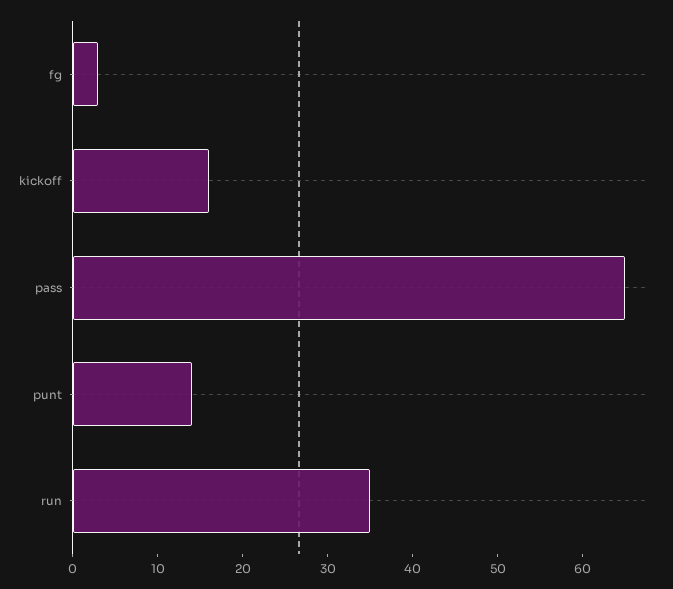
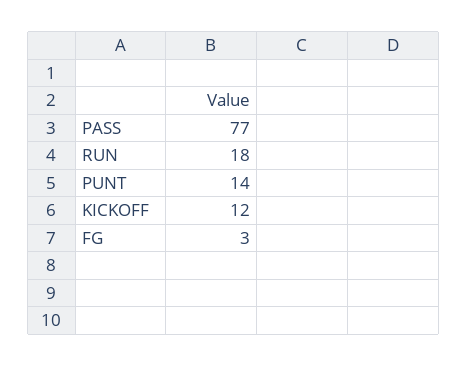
kickoff: 16 -> 12
pass: 65 -> 77
run: 35 -> 18

